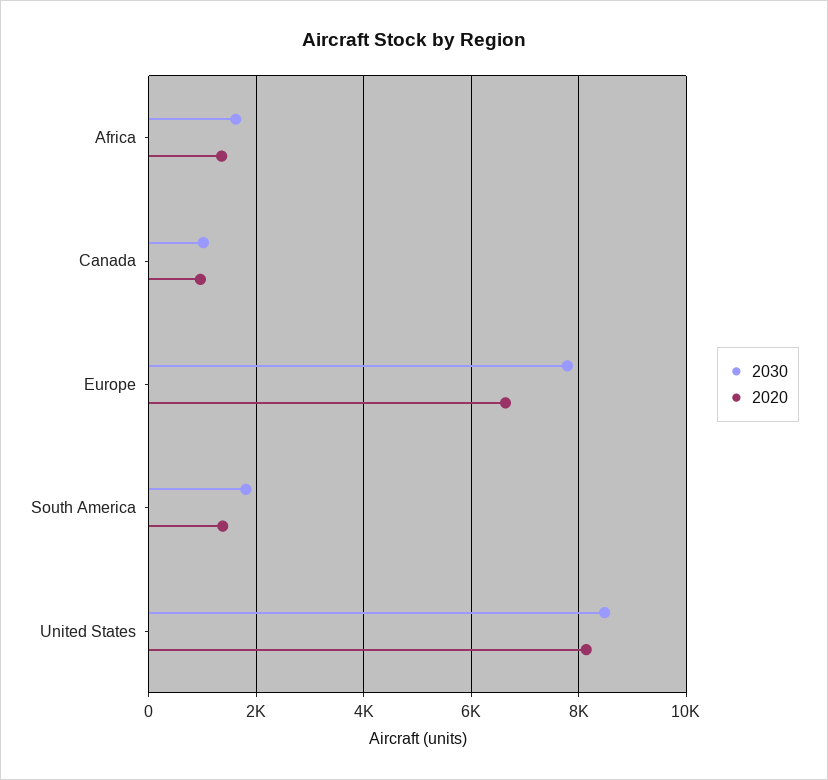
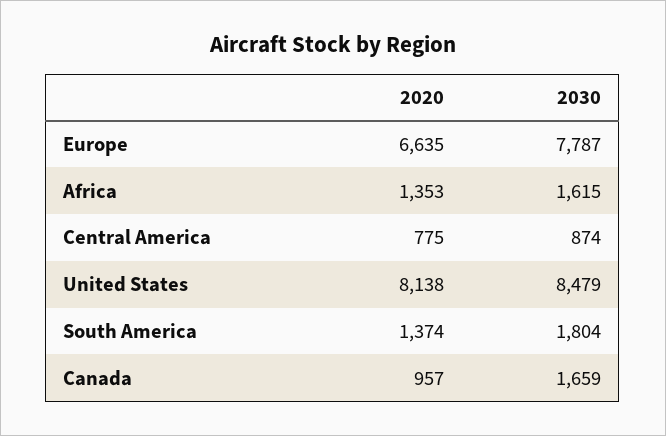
2030, Canada: 1000 -> 1659
2020, Central America: none -> 775
2030, Central America: none -> 874

